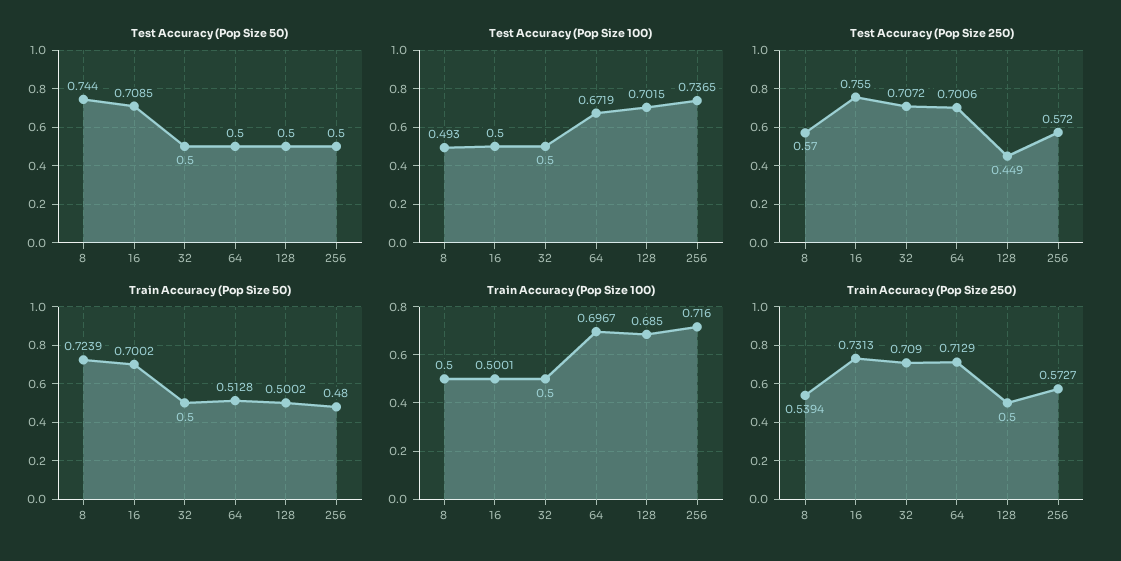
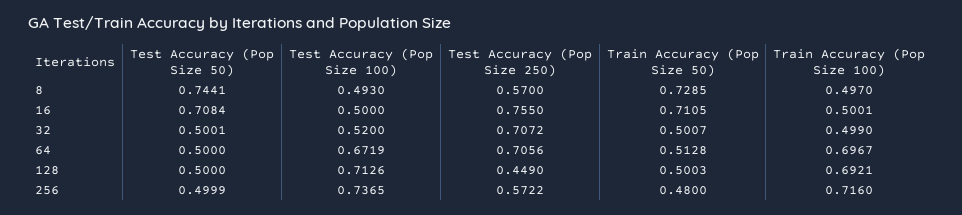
Test Accuracy (Pop Size 50), 8: 0.744 -> 0.7441
Test Accuracy (Pop Size 50), 16: 0.7085 -> 0.7084
Test Accuracy (Pop Size 50), 32: 0.5 -> 0.5001
Test Accuracy (Pop Size 50), 256: 0.5 -> 0.4999
Test Accuracy (Pop Size 100), 32: 0.5 -> 0.52
Test Accuracy (Pop Size 100), 128: 0.7015 -> 0.7126
Test Accuracy (Pop Size 250), 64: 0.7006 -> 0.7056
Test Accuracy (Pop Size 250), 256: 0.572 -> 0.5722
Train Accuracy (Pop Size 50), 8: 0.7239 -> 0.7285
Train Accuracy (Pop Size 50), 16: 0.7002 -> 0.7105
Train Accuracy (Pop Size 50), 32: 0.5 -> 0.5007
Train Accuracy (Pop Size 50), 128: 0.5002 -> 0.5003
Train Accuracy (Pop Size 100), 8: 0.5 -> 0.497
Train Accuracy (Pop Size 100), 32: 0.5 -> 0.499
Train Accuracy (Pop Size 100), 128: 0.685 -> 0.6921
Train Accuracy (Pop Size 250), 8: 0.5394 -> none
Train Accuracy (Pop Size 250), 16: 0.7313 -> none
Train Accuracy (Pop Size 250), 32: 0.709 -> none
Train Accuracy (Pop Size 250), 64: 0.7129 -> none
Train Accuracy (Pop Size 250), 128: 0.5 -> none
Train Accuracy (Pop Size 250), 256: 0.5727 -> none

